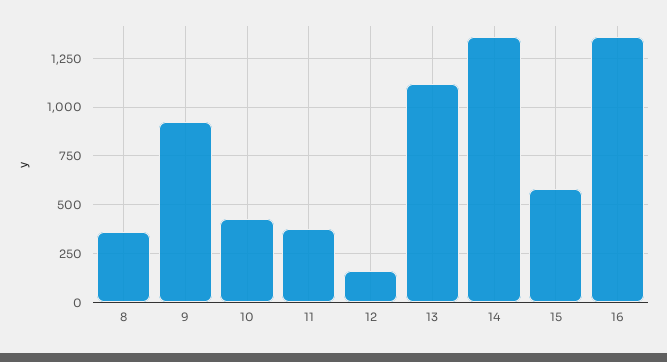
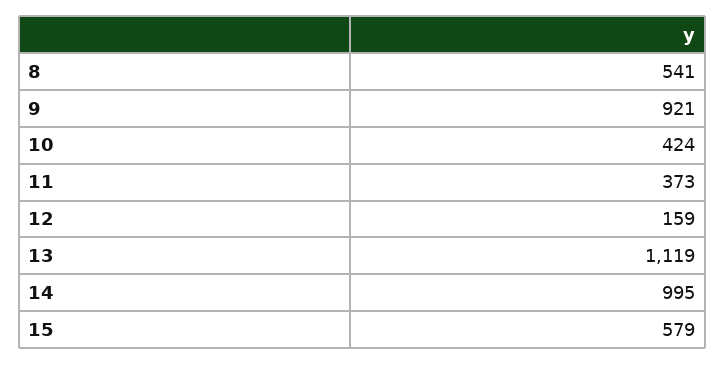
8: 350 -> 541
14: 1350 -> 995
16: 1350 -> none

